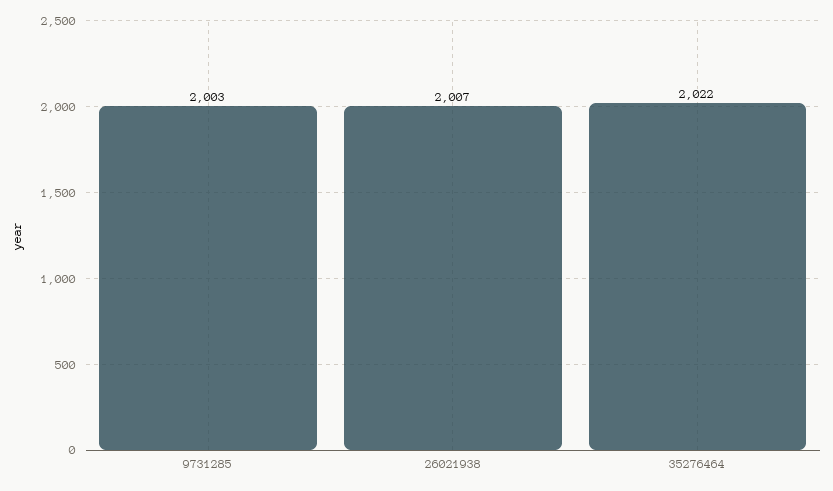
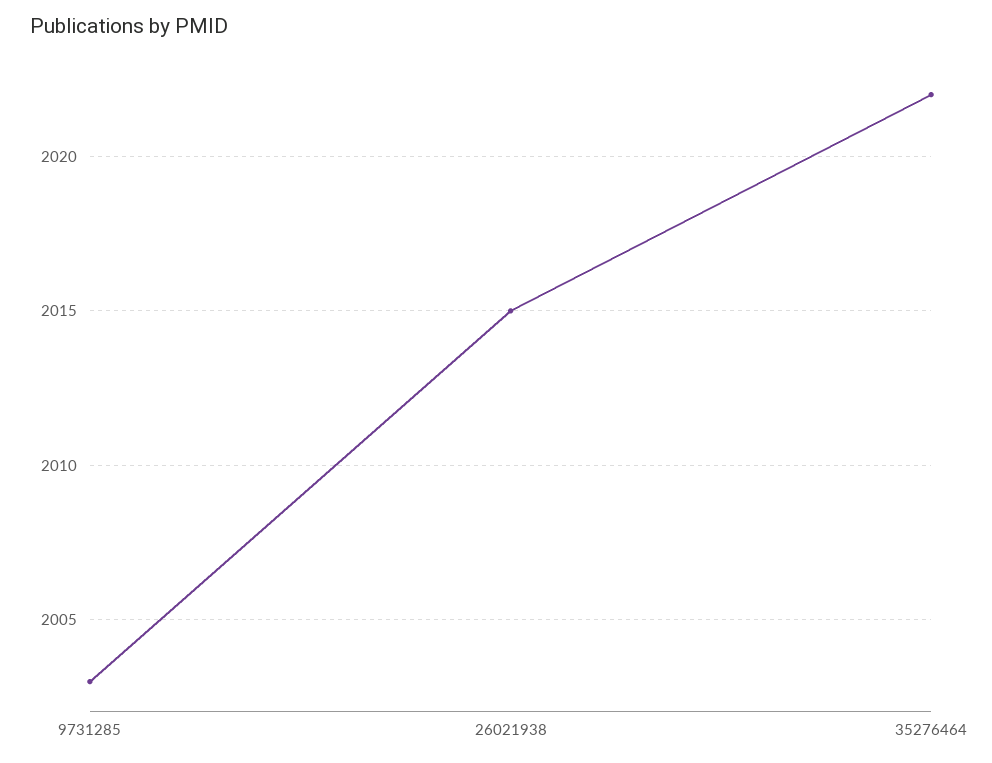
26021938: 2007 -> 2015

